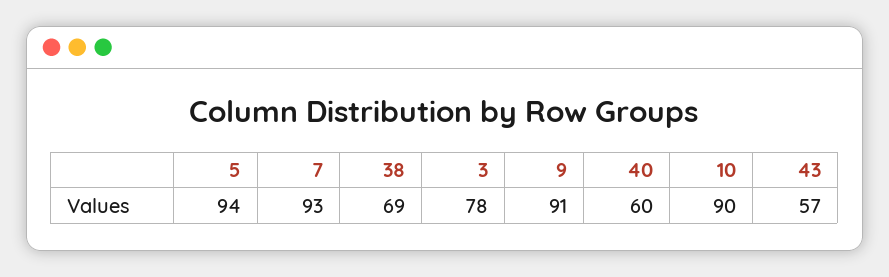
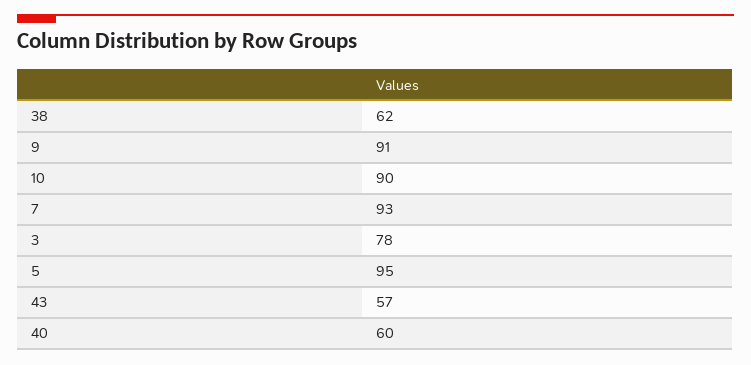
5: 94 -> 95
38: 69 -> 62

